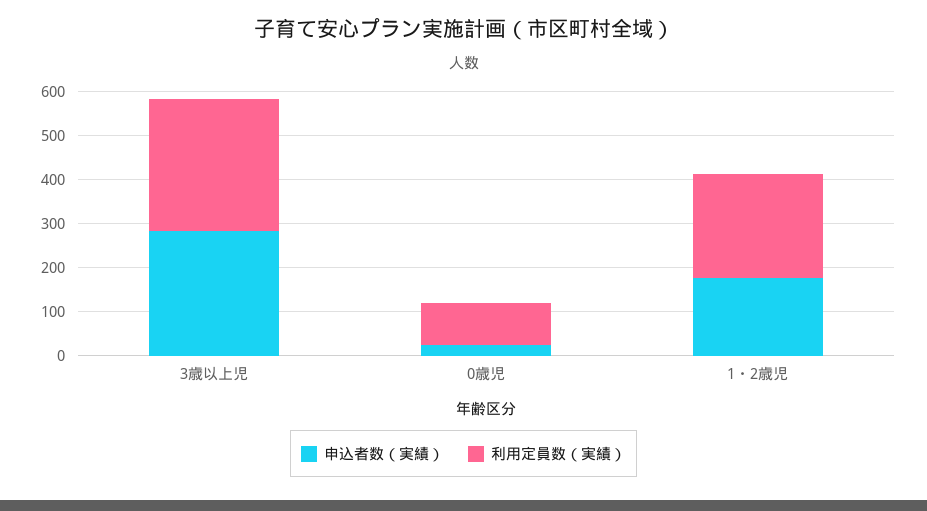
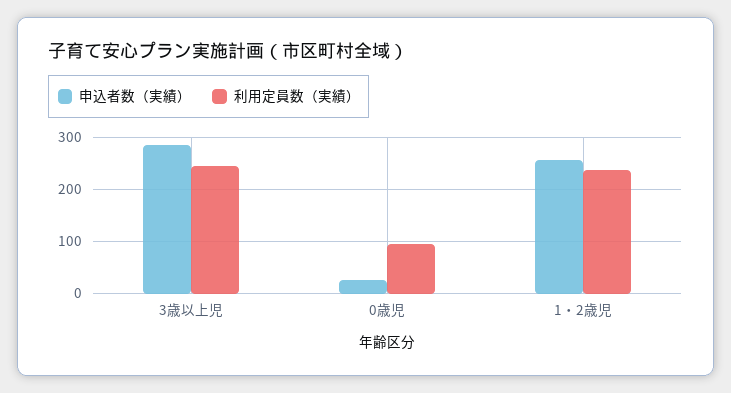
利用定員数（実績）, 3歳以上児: 300 -> 240
申込者数（実績）, 1・2歳児: 180 -> 260

